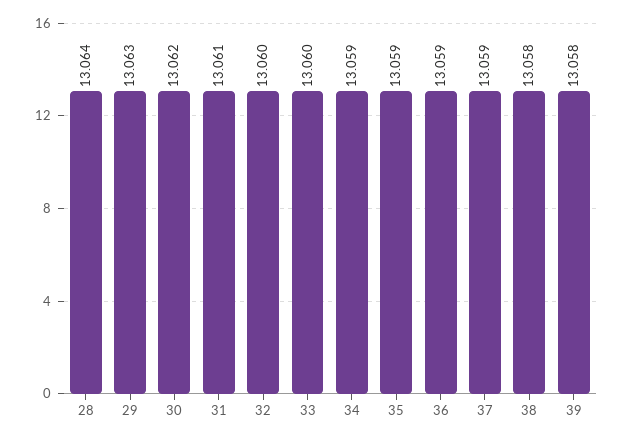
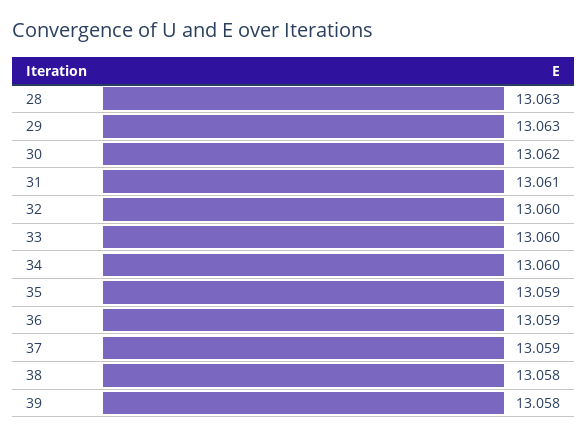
28: 13.064 -> 13.063
34: 13.059 -> 13.06

